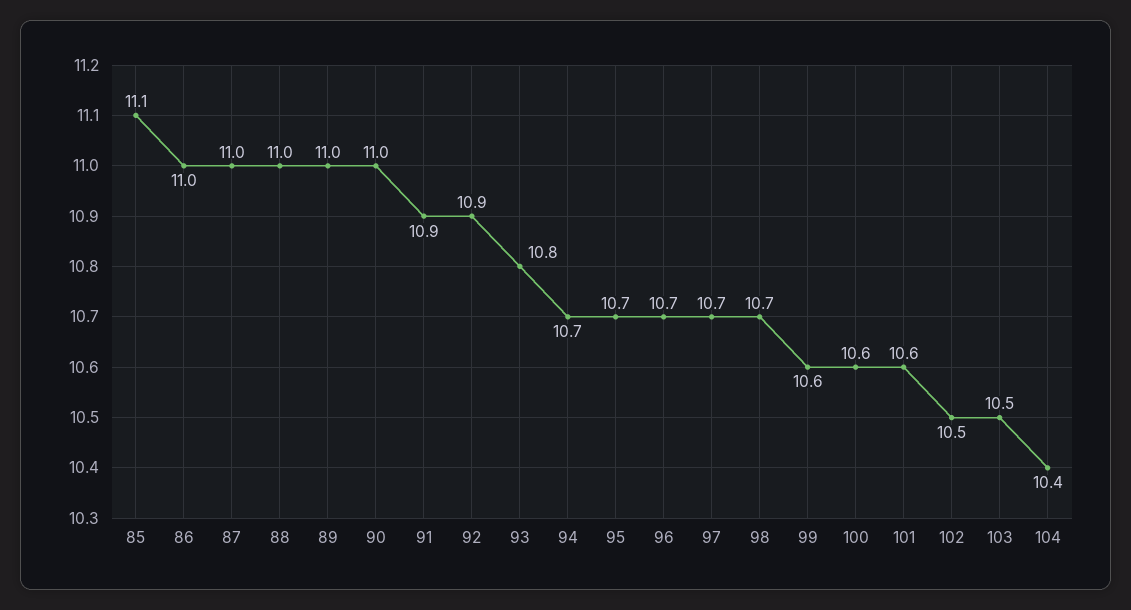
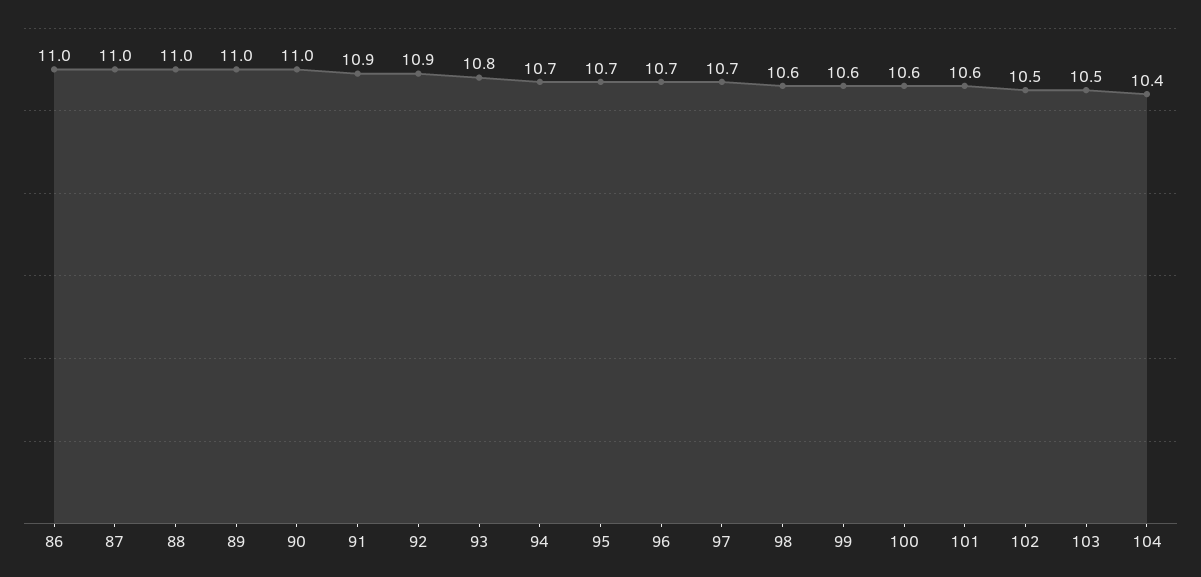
85: 11.1 -> none
98: 10.7 -> 10.6

